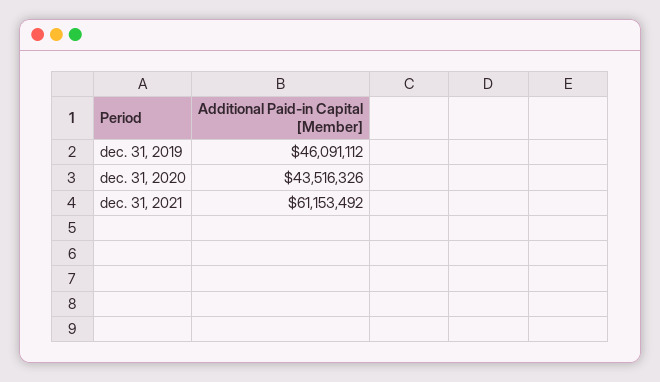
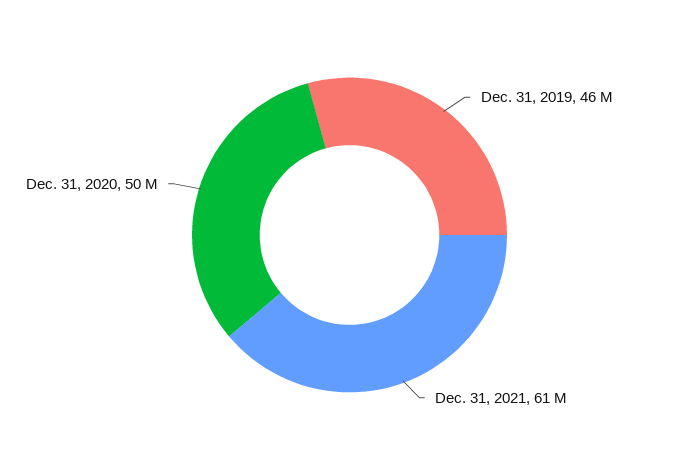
dec. 31, 2020: 43516326 -> 50000000

